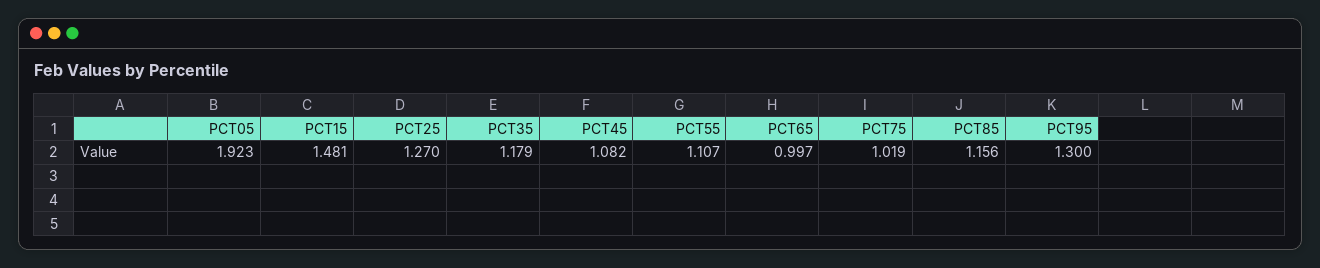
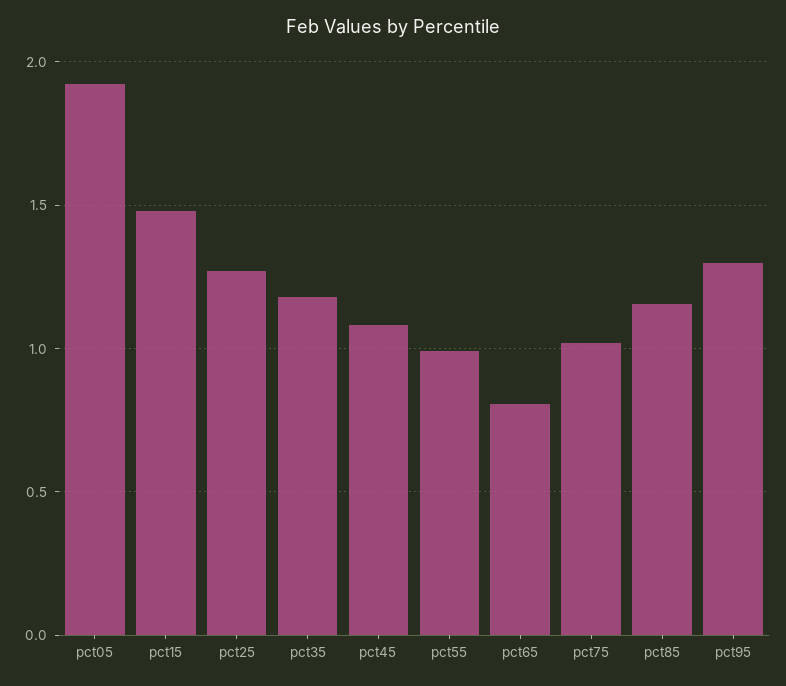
PCT55: 1.107 -> 1
PCT65: 0.997 -> 0.8

